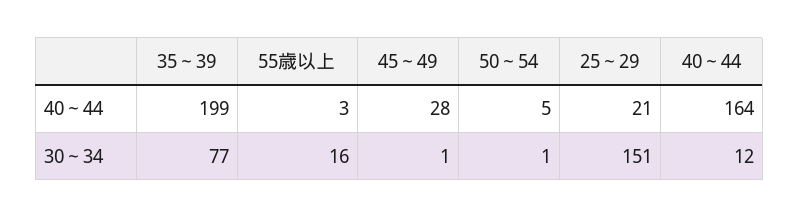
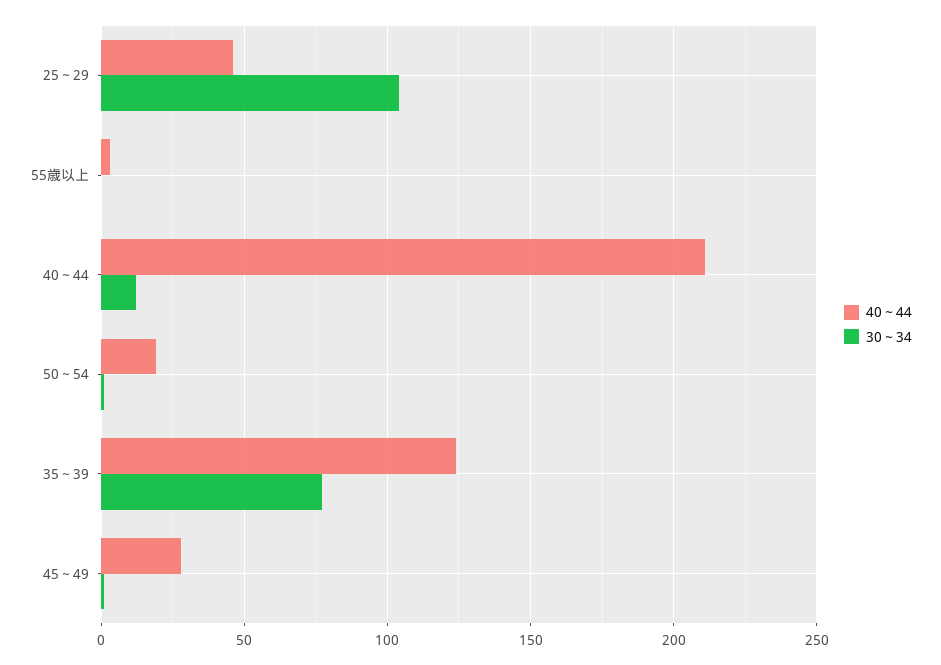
40～44, 35～39: 199 -> 125
40～44, 50～54: 5 -> 20
40～44, 25～29: 21 -> 45
40～44, 40～44: 164 -> 210
30～34, 55歳以上: 16 -> 0
30～34, 25～29: 151 -> 105

